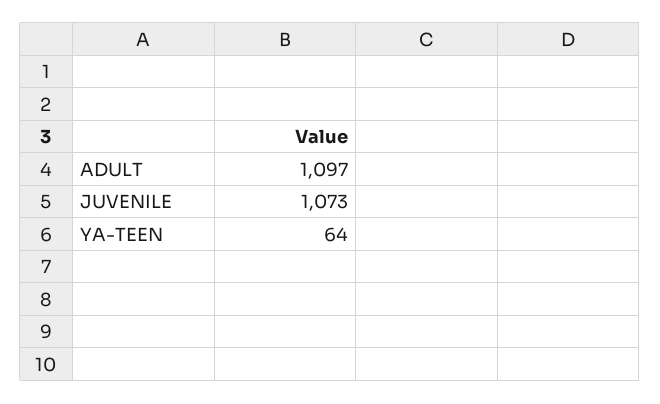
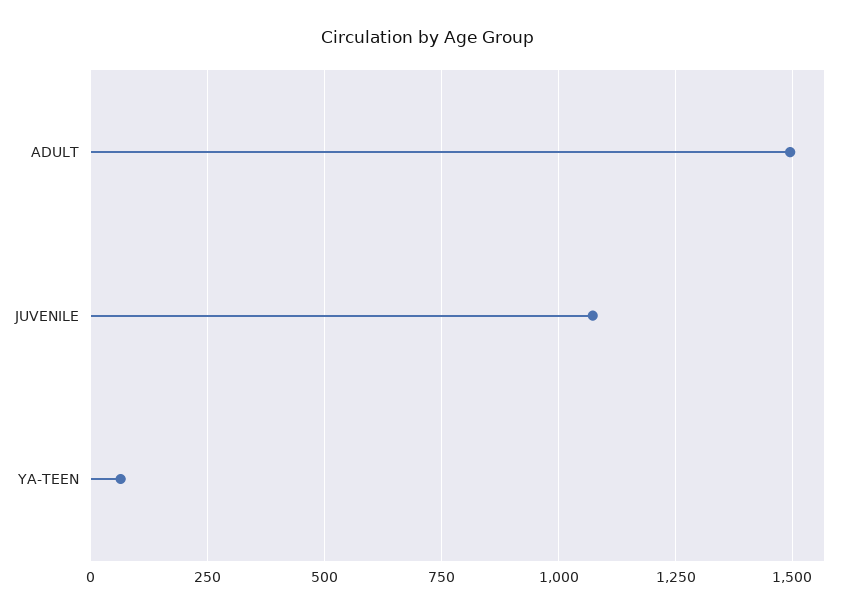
ADULT: 1097 -> 1500

